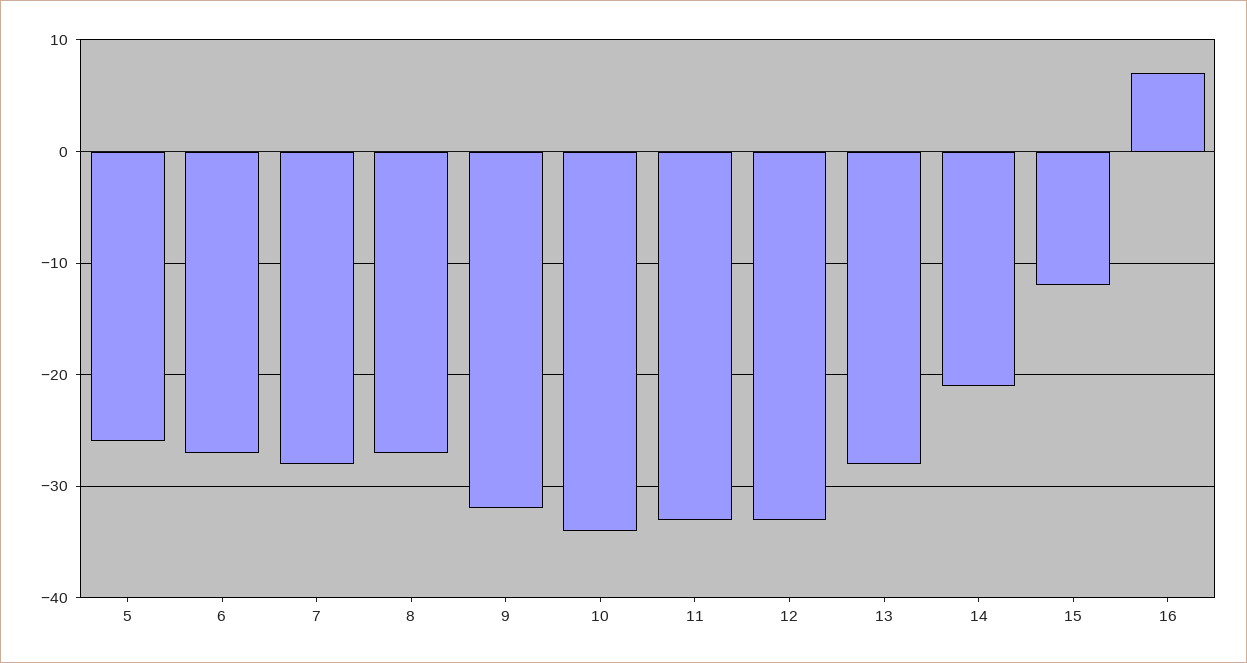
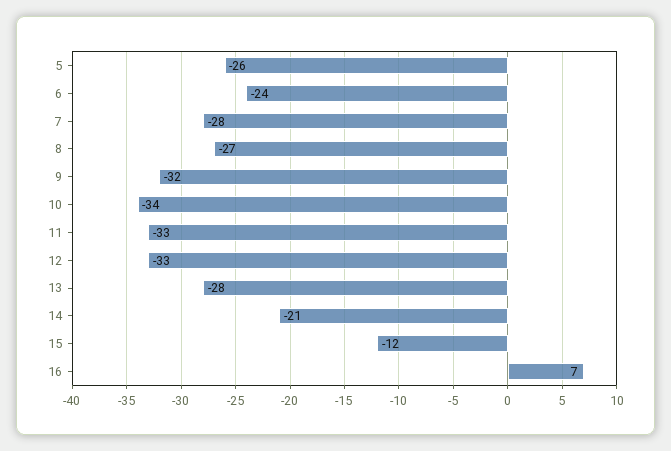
6: -27 -> -24

